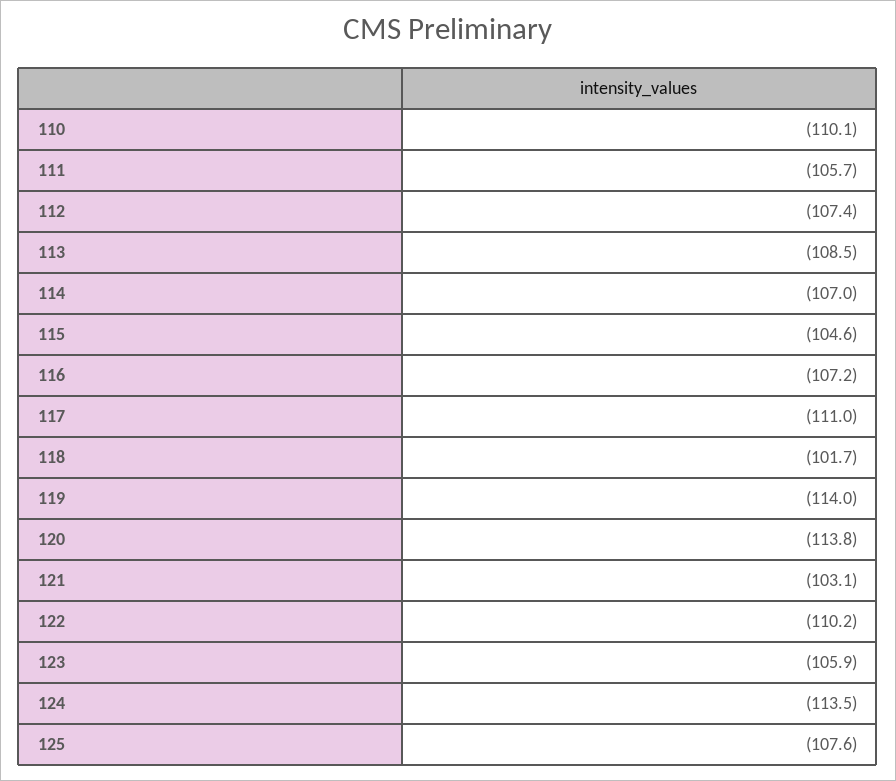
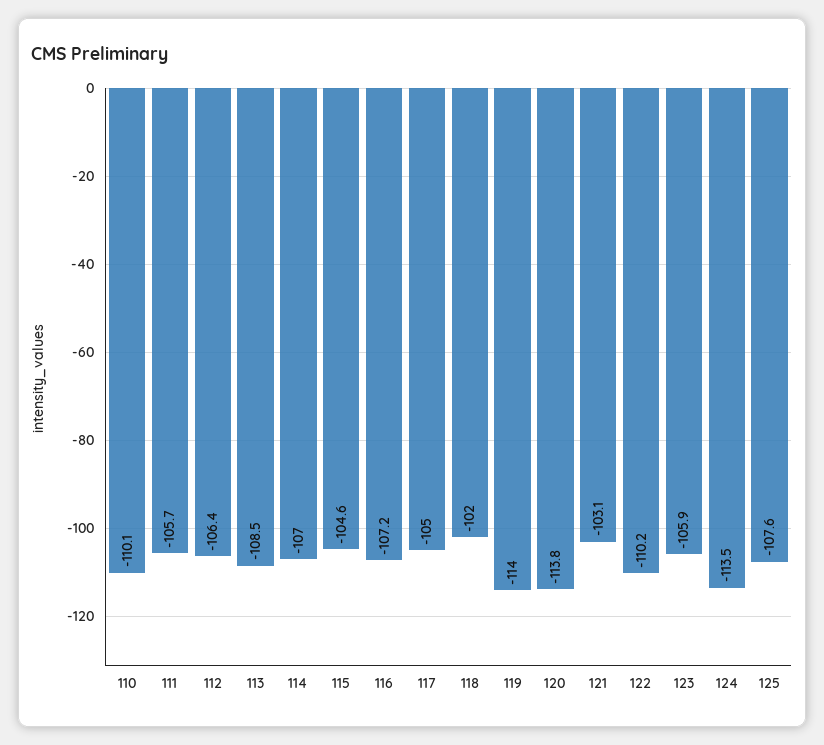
112: -107.4 -> -106.4
117: -111 -> -105
118: -101.7 -> -102

